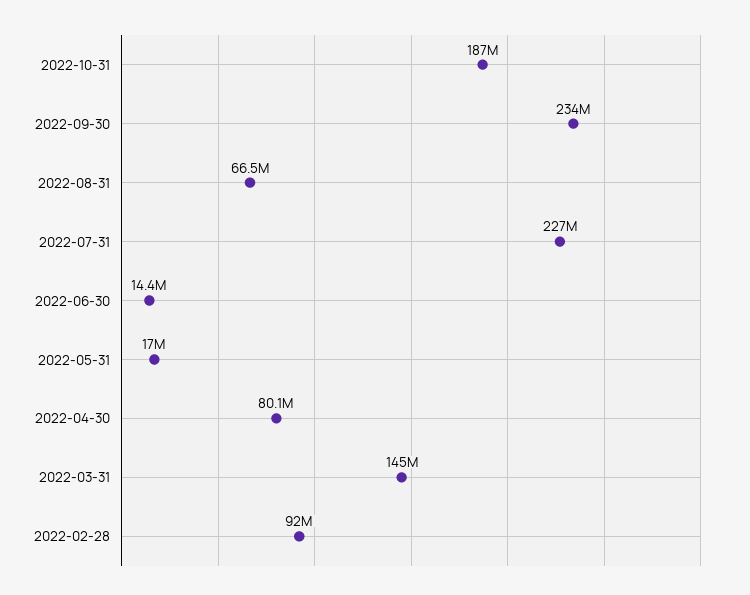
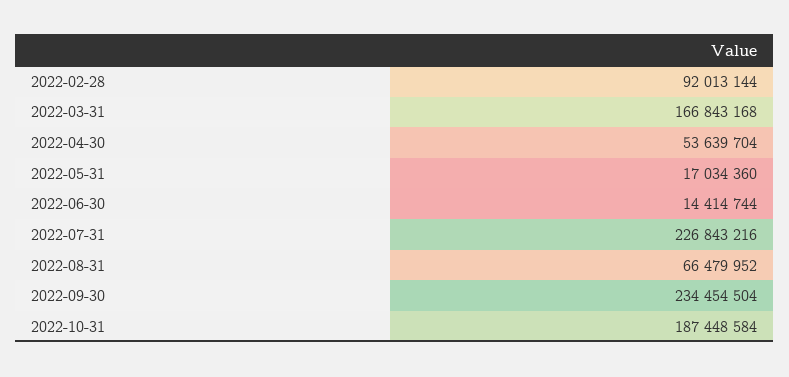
2022-04-30: 80100000 -> 53639704
2022-03-31: 145000000 -> 166843168

